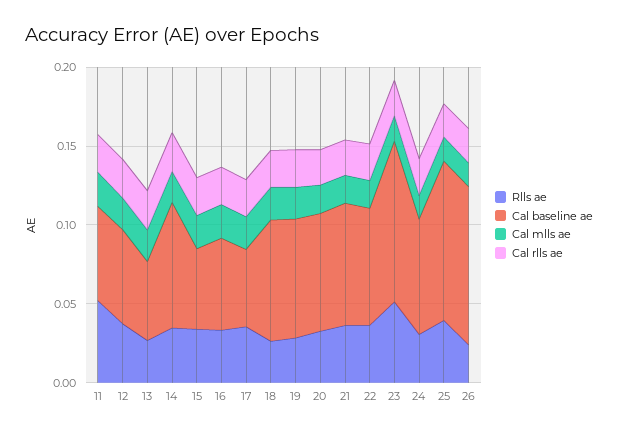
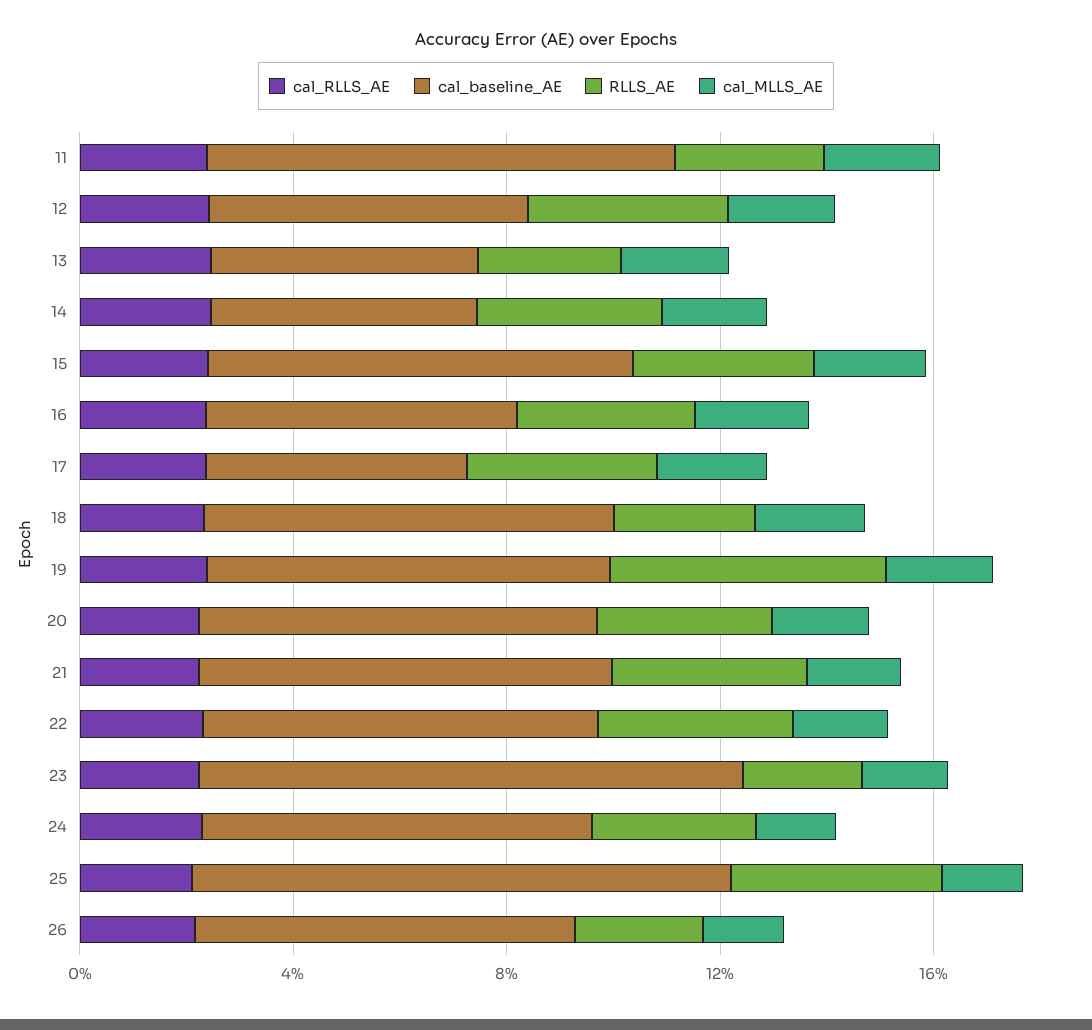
Rlls ae, 11: 0.05 -> 0.03
Cal baseline ae, 11: 0.06 -> 0.09
Cal baseline ae, 14: 0.08 -> 0.05
Cal baseline ae, 15: 0.05 -> 0.08
Rlls ae, 19: 0.03 -> 0.05
Rlls ae, 23: 0.05 -> 0.02
Cal baseline ae, 26: 0.1 -> 0.07

